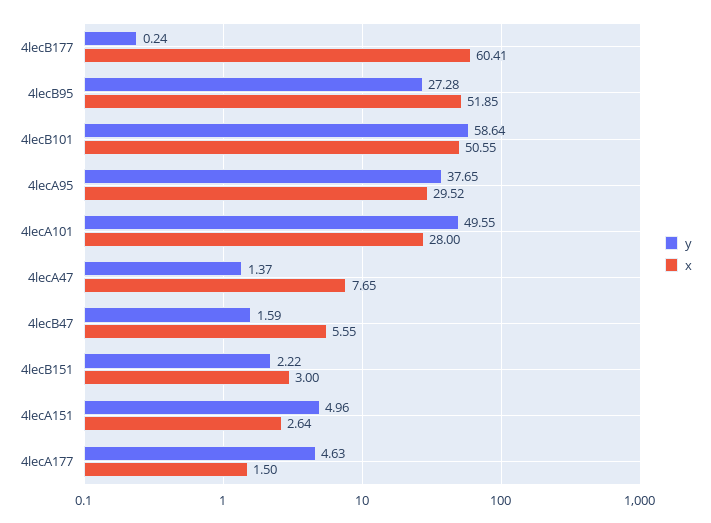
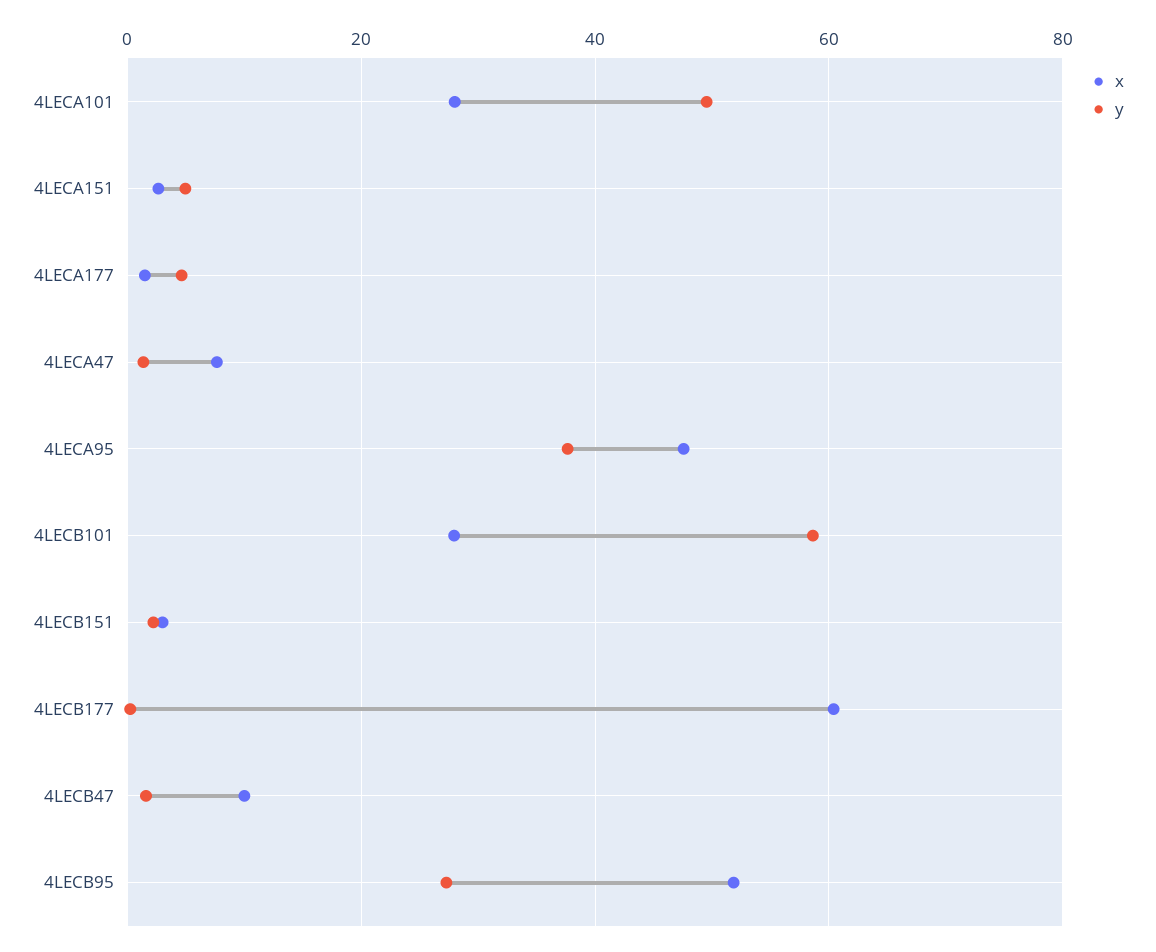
x, 4lecB101: 50.55 -> 28
x, 4lecA95: 29.52 -> 48
x, 4lecB47: 5.55 -> 10

